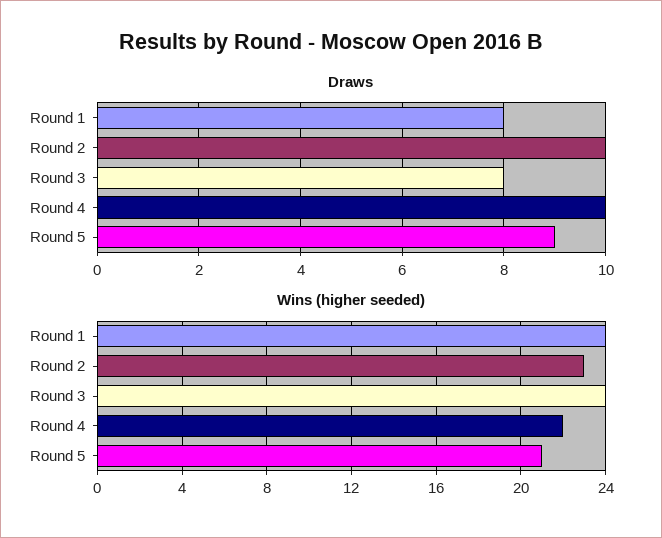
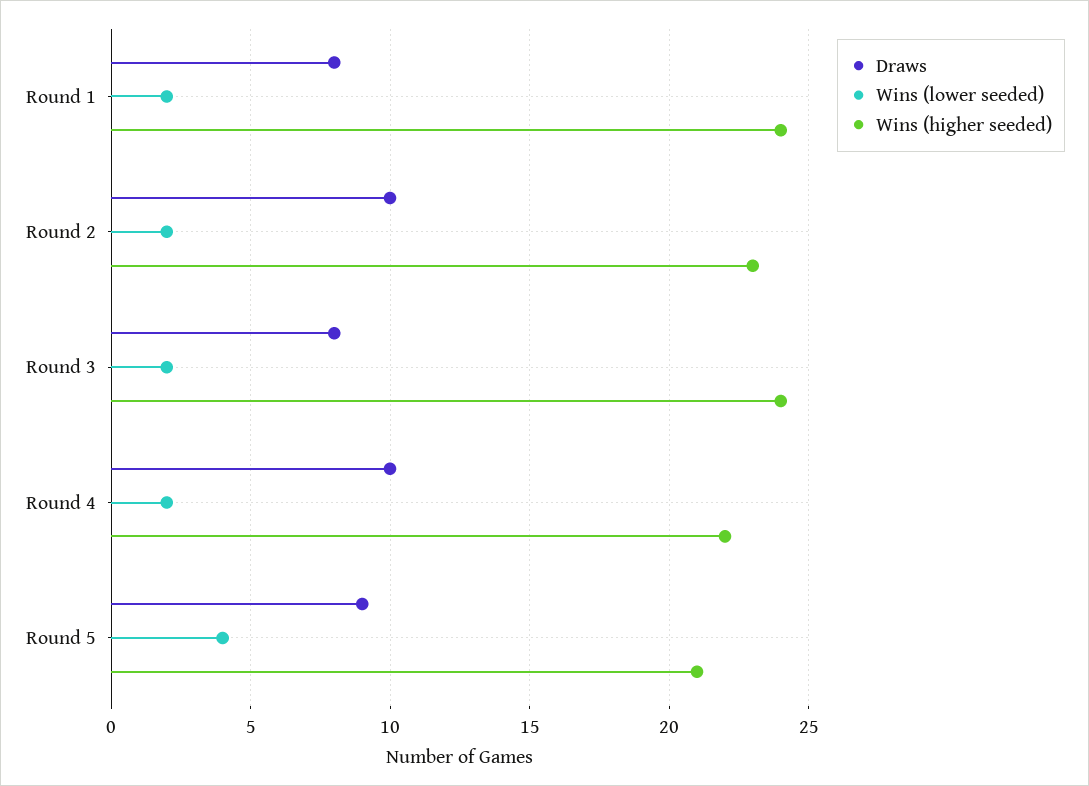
Wins (lower seeded), Round 1: none -> 2
Wins (lower seeded), Round 2: none -> 2
Wins (lower seeded), Round 3: none -> 2
Wins (lower seeded), Round 4: none -> 2
Wins (lower seeded), Round 5: none -> 4

